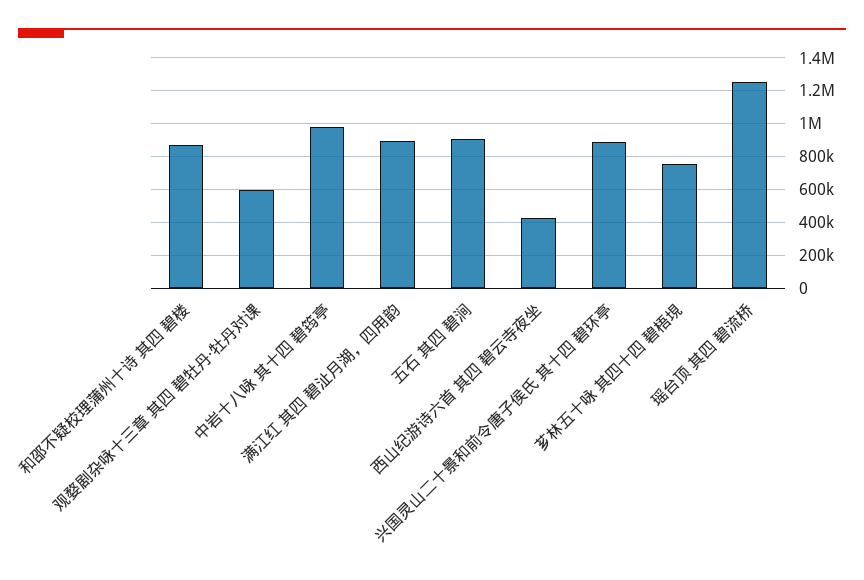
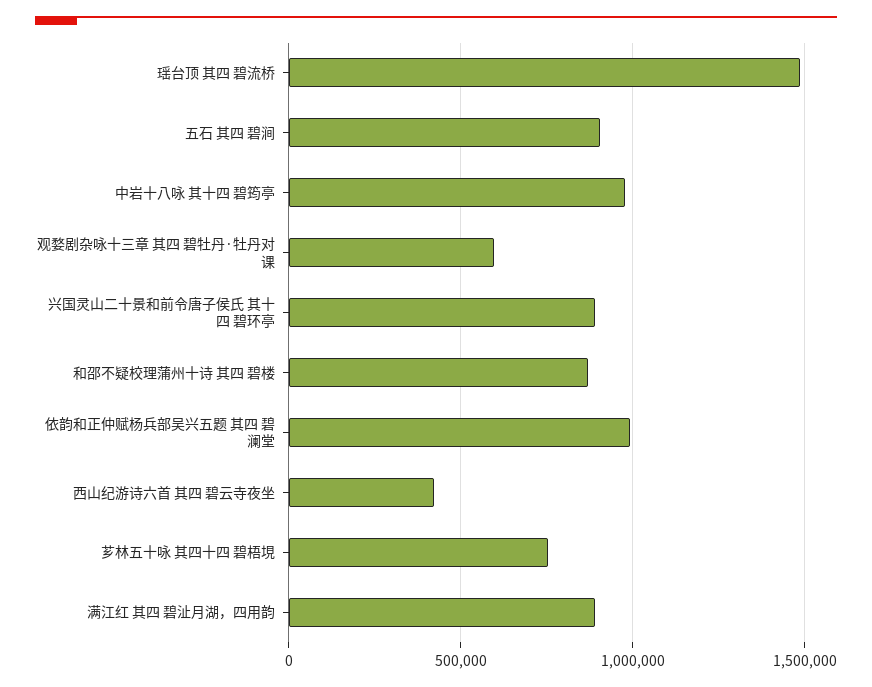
瑶台顶 其四 碧流桥: 1250000 -> 1500000
依韵和正仲赋杨兵部吴兴五题 其四 碧澜堂: none -> 1000000

